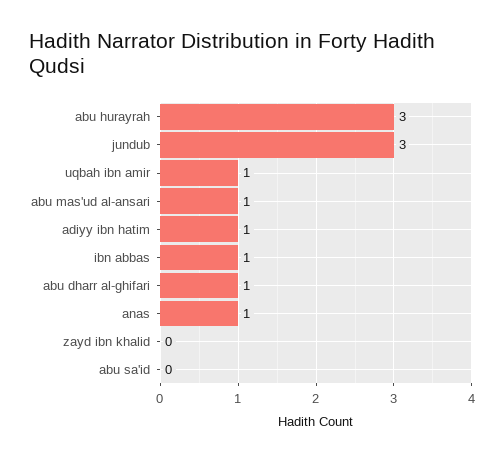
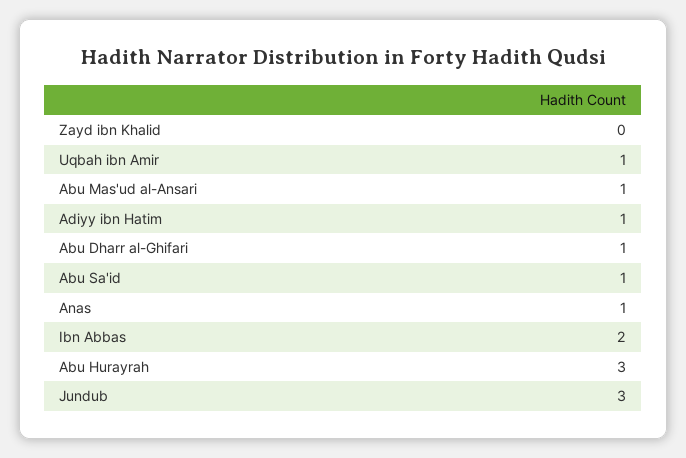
ibn abbas: 1 -> 2
abu sa'id: 0 -> 1

